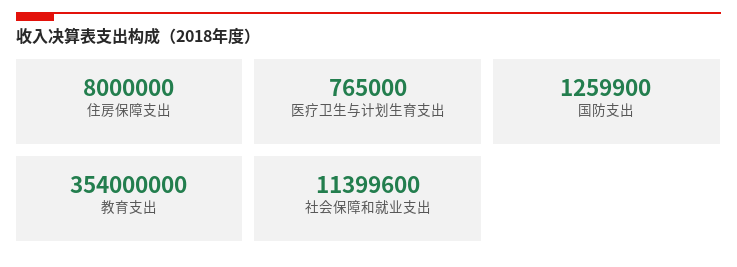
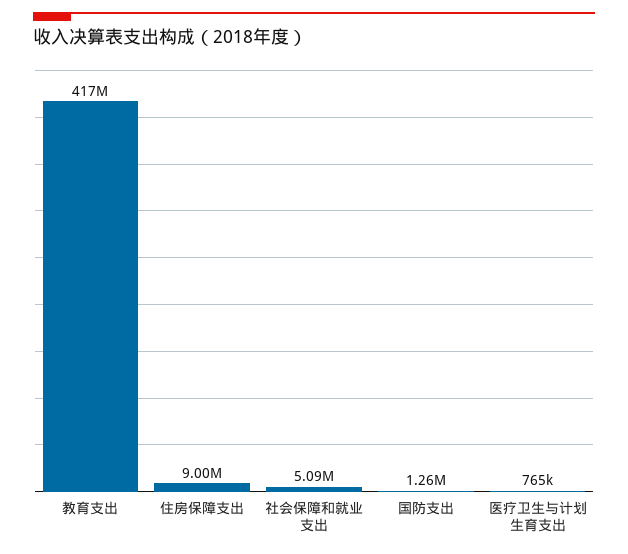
住房保障支出: 8000000 -> 9000000
教育支出: 354000000 -> 417000000
社会保障和就业支出: 11399600 -> 5090000

